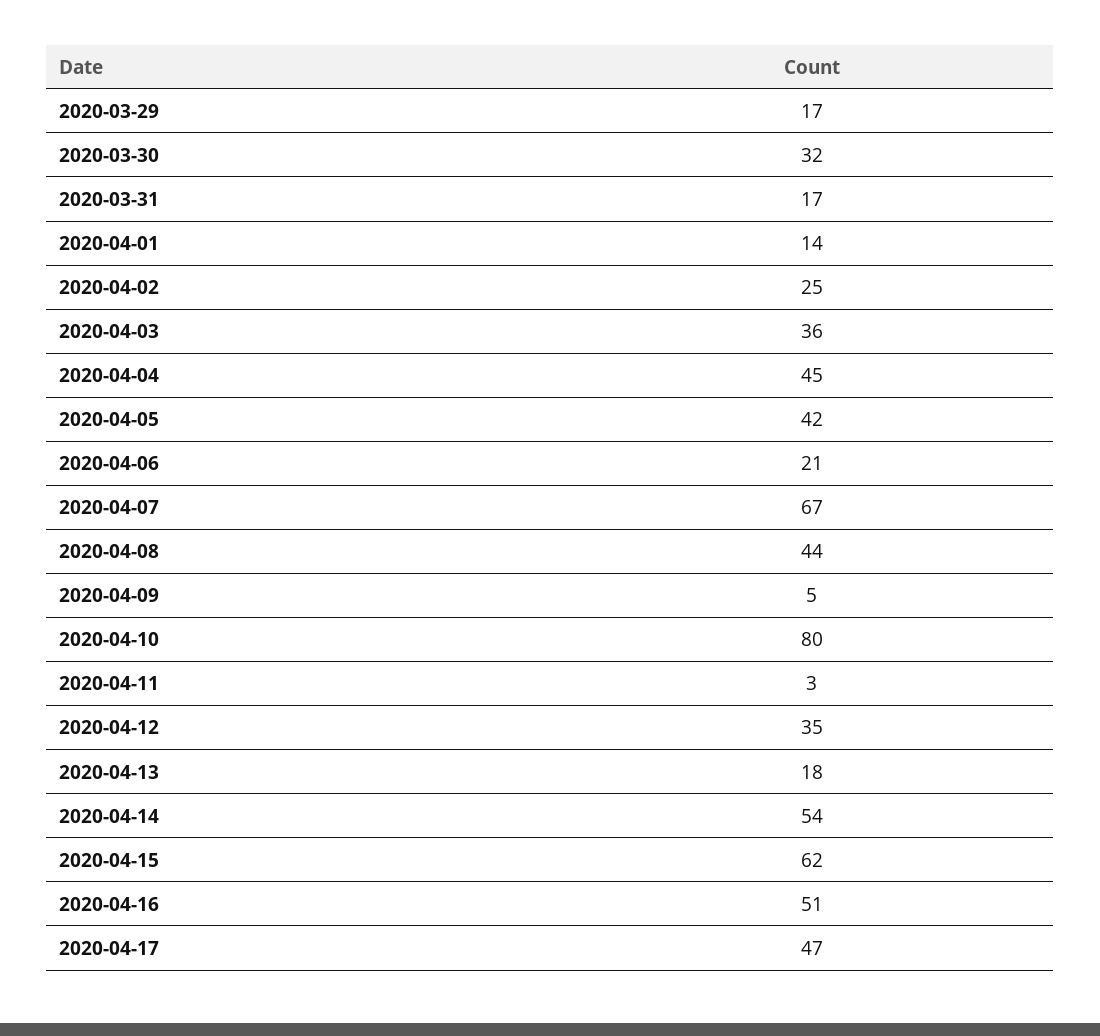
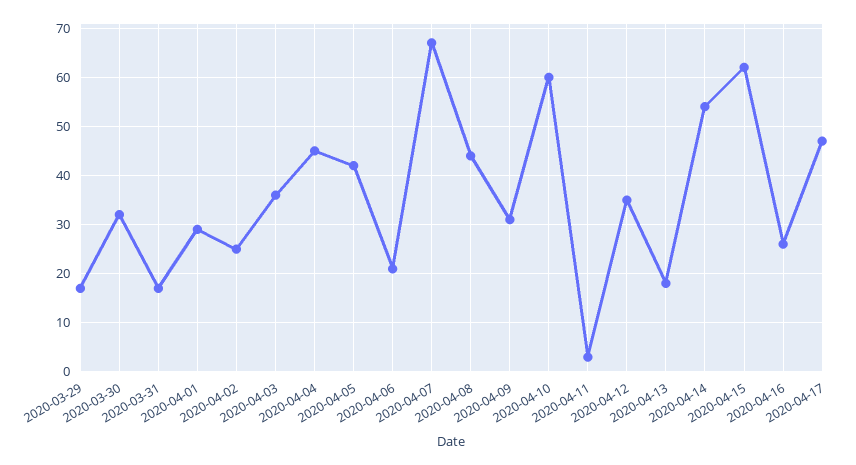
2020-04-01: 14 -> 30
2020-04-09: 5 -> 30
2020-04-10: 80 -> 60
2020-04-16: 51 -> 25

